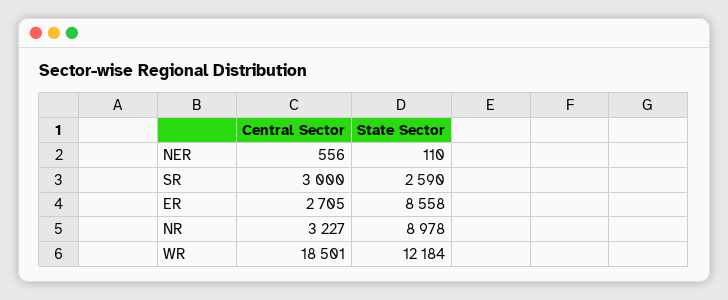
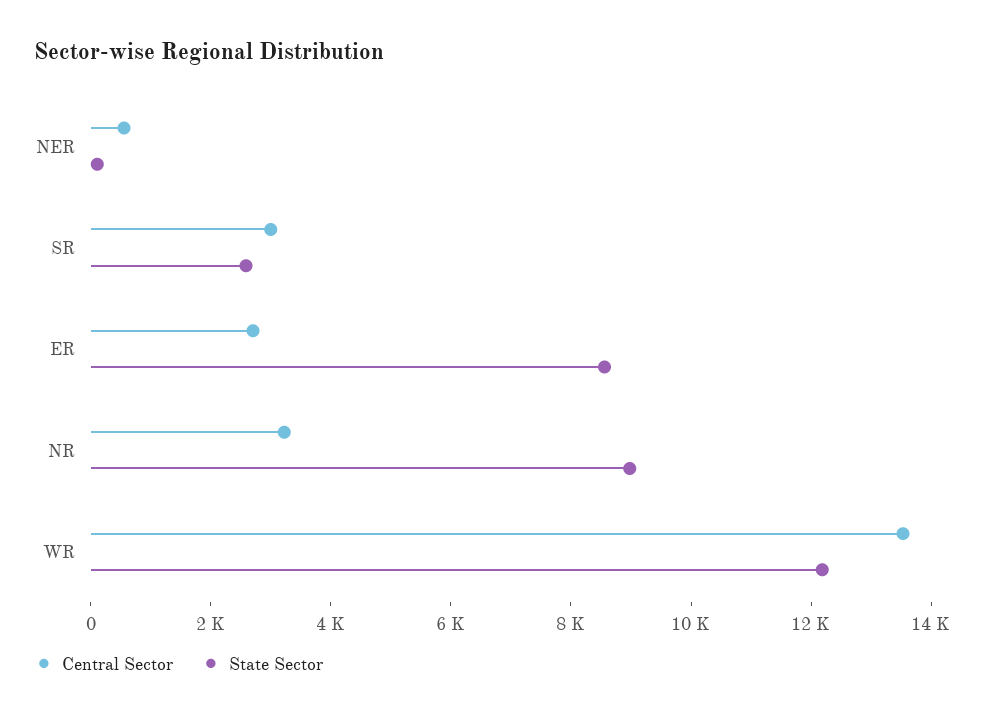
Central Sector, WR: 18501 -> 13500

